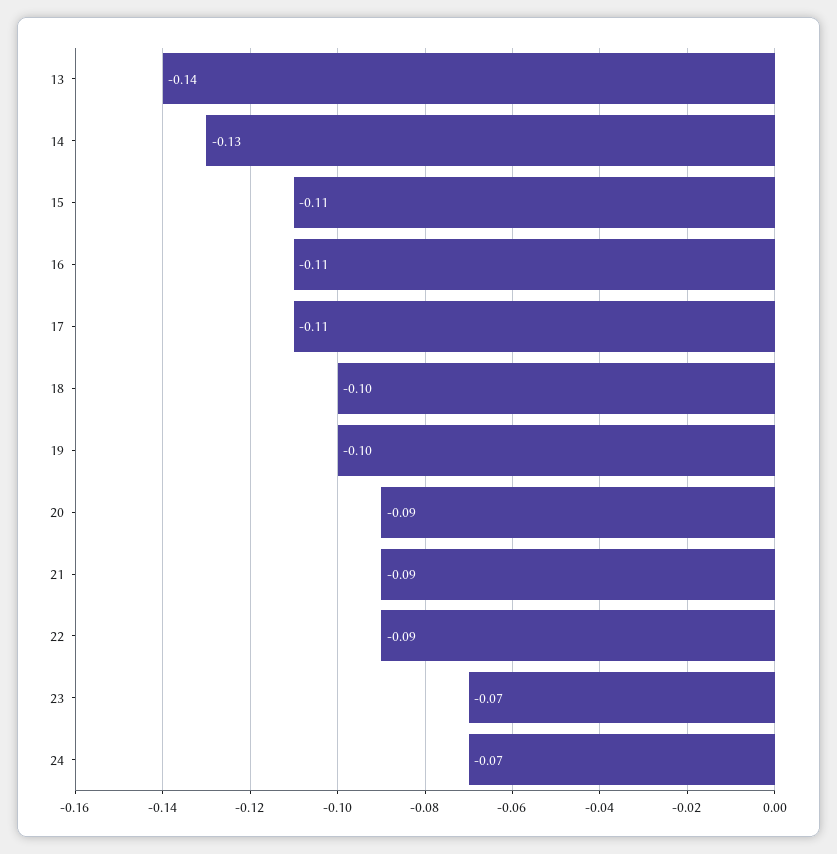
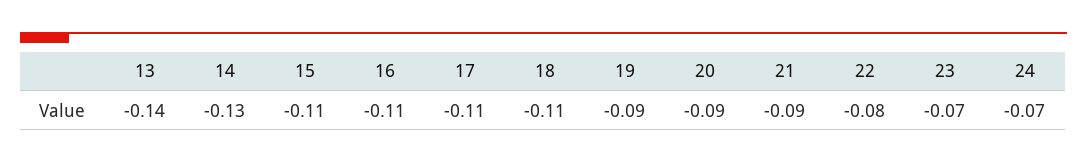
18: -0.1 -> -0.11
19: -0.1 -> -0.09
22: -0.09 -> -0.08

